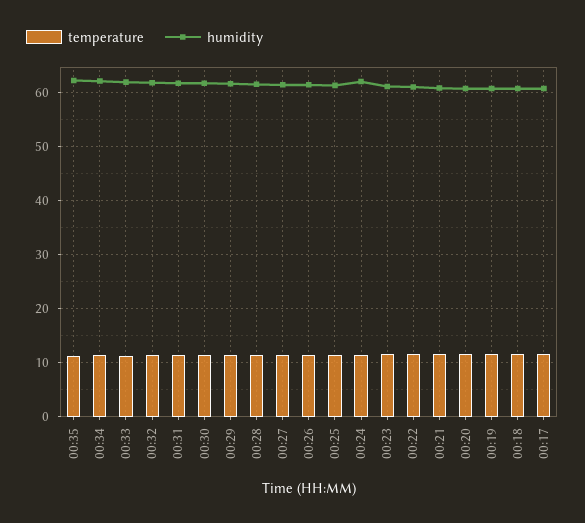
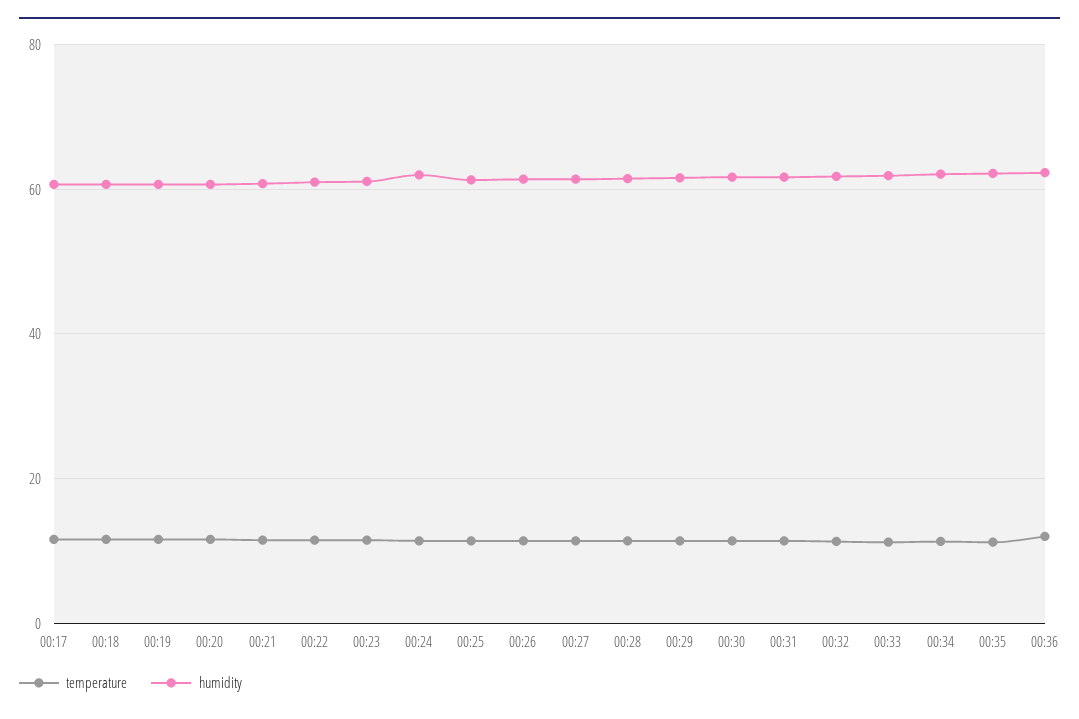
temperature, 00:36: none -> 12
humidity, 00:36: none -> 62

